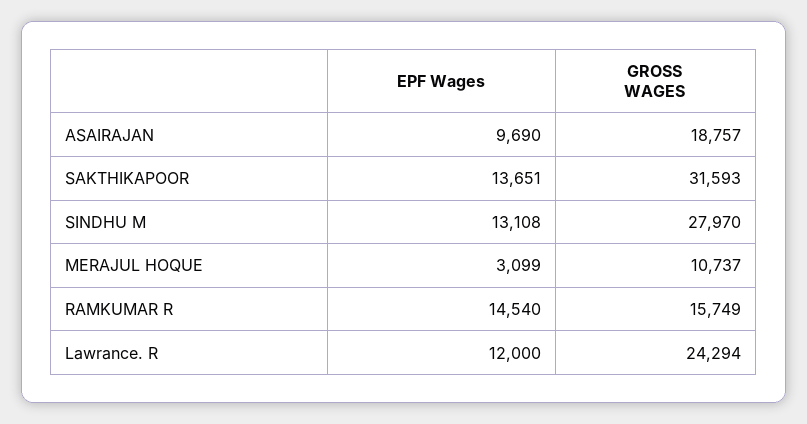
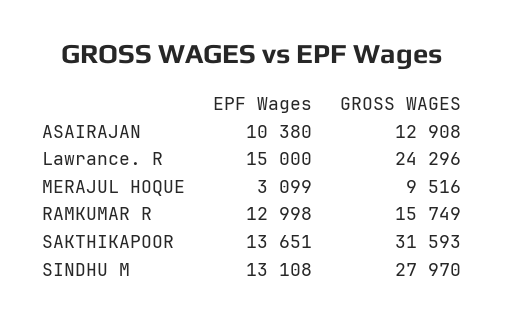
EPF Wages, ASAIRAJAN: 9690 -> 10380
GROSS WAGES, ASAIRAJAN: 18757 -> 12908
GROSS WAGES, MERAJUL HOQUE: 10737 -> 9516
EPF Wages, RAMKUMAR R: 14540 -> 12998
EPF Wages, Lawrance. R: 12000 -> 15000
GROSS WAGES, Lawrance. R: 24294 -> 24296

